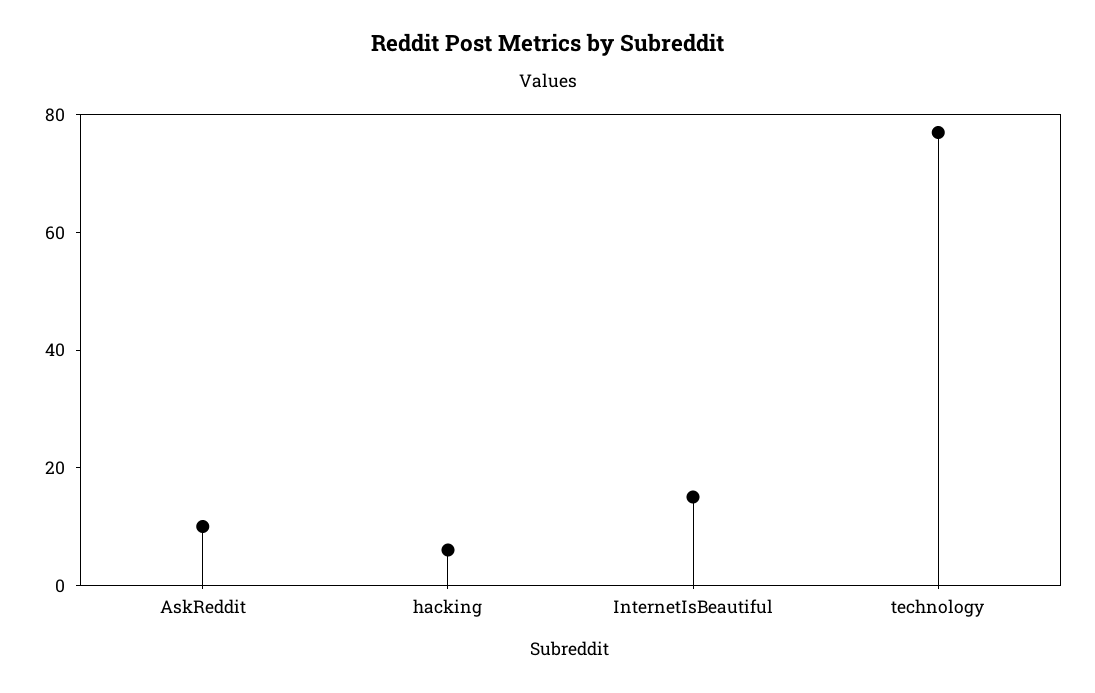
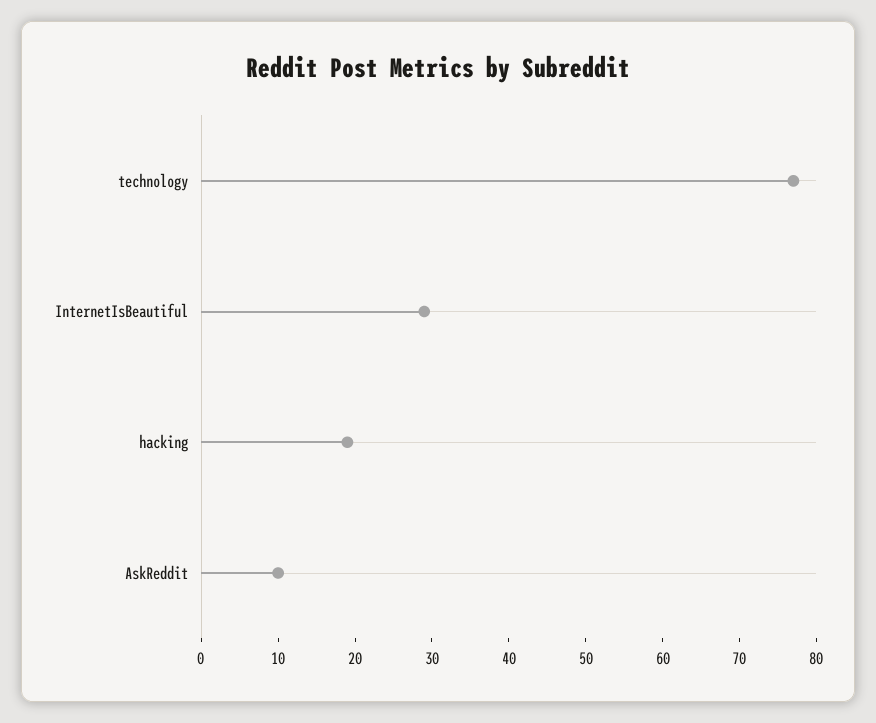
hacking: 5 -> 20
InternetIsBeautiful: 15 -> 30

